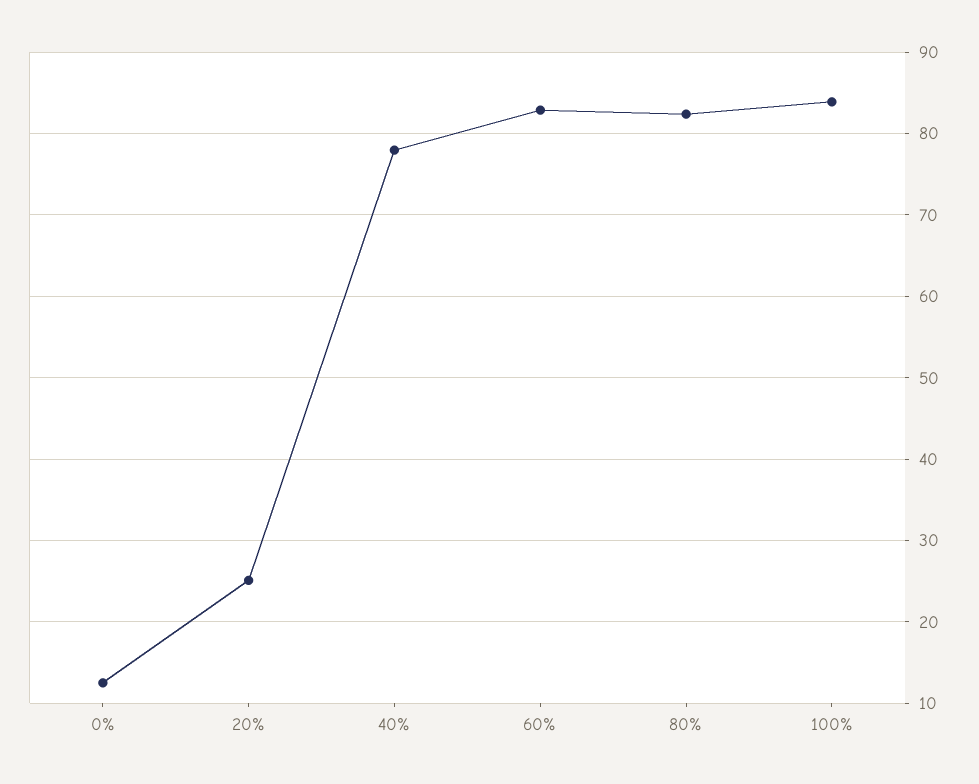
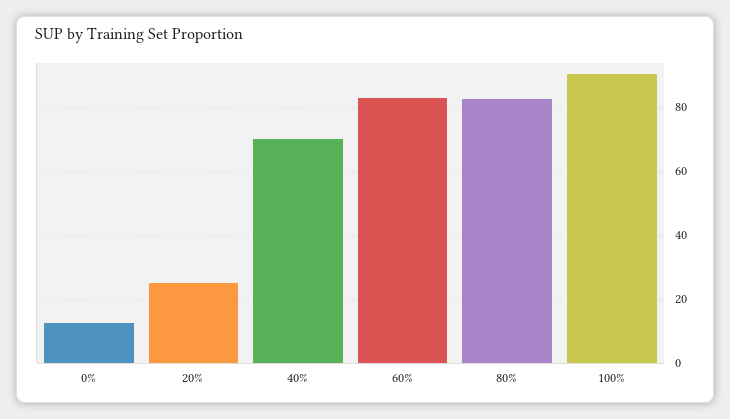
40%: 78 -> 70
100%: 84 -> 90

